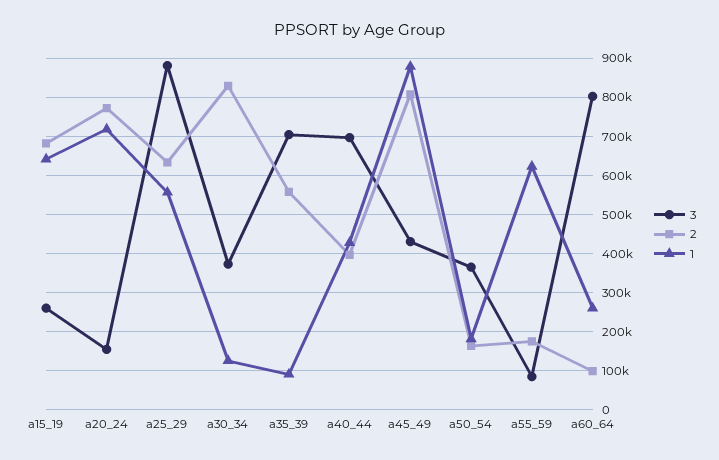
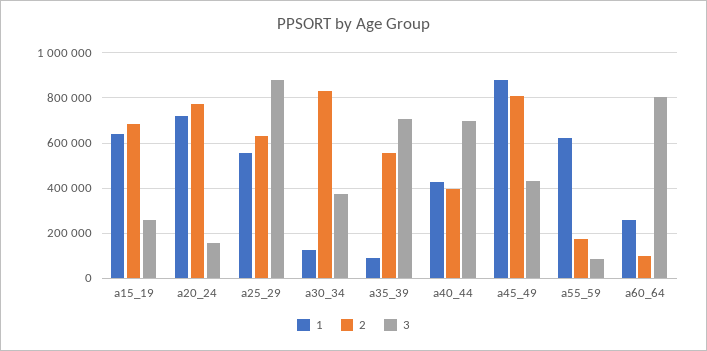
3, a50_54: 360000 -> none
2, a50_54: 160000 -> none
1, a50_54: 180000 -> none

